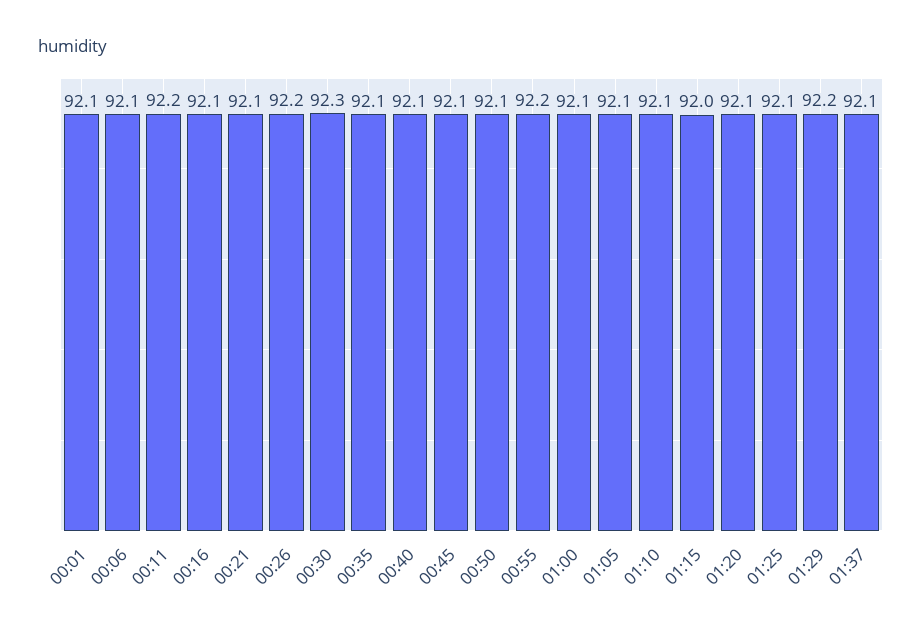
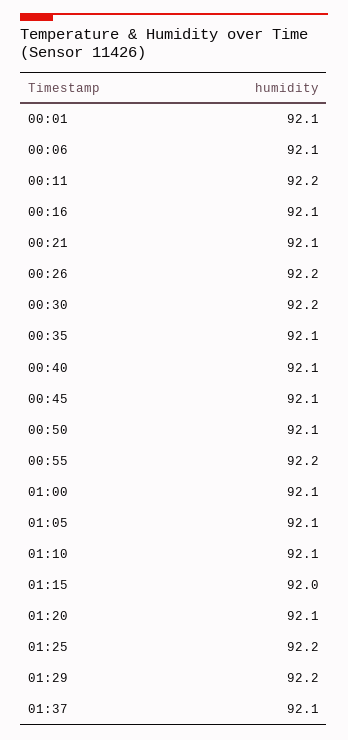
00:30: 92.3 -> 92.2
01:25: 92.1 -> 92.2

